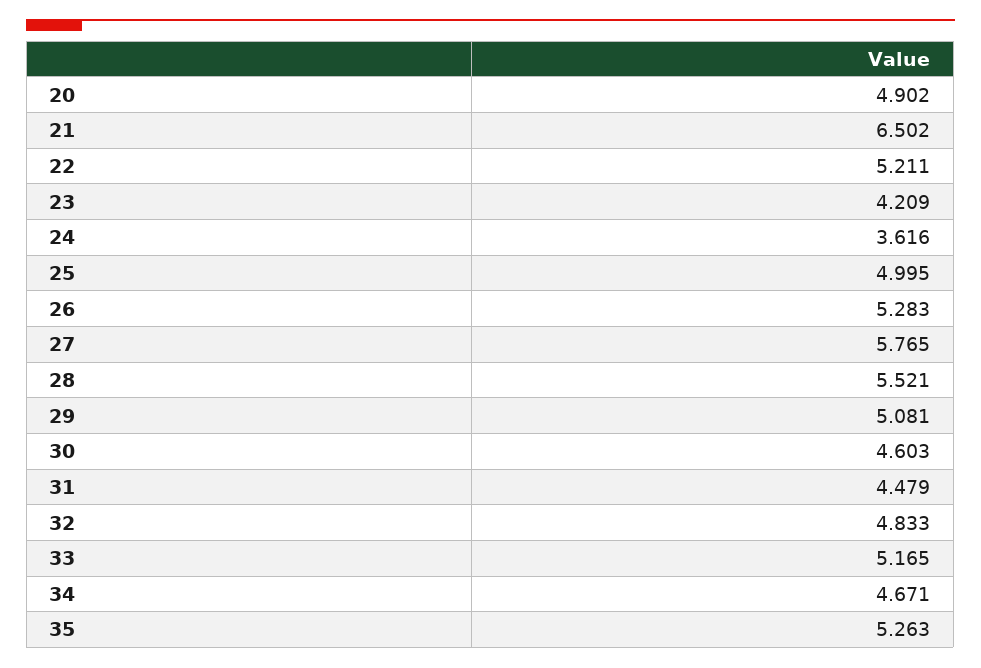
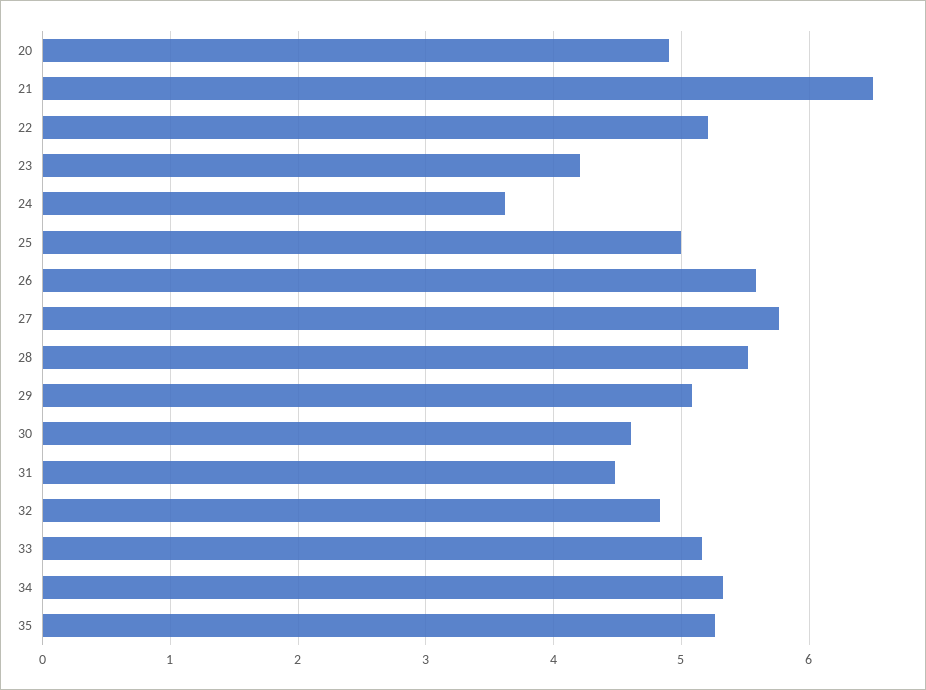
26: 5.283 -> 5.6
34: 4.671 -> 5.3

